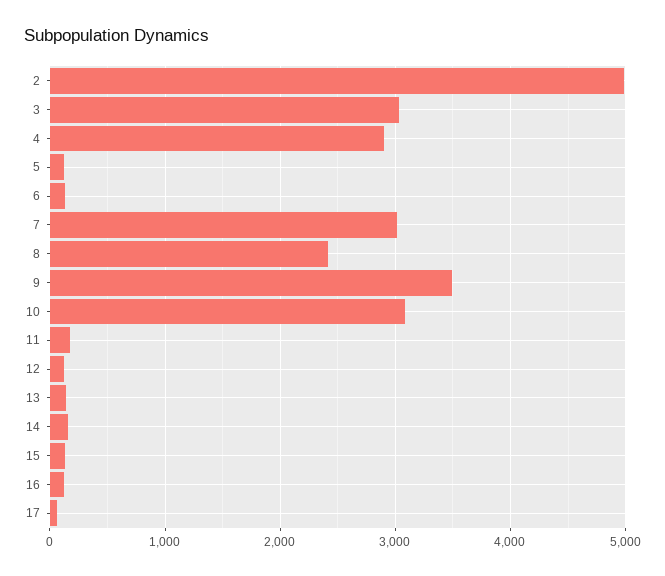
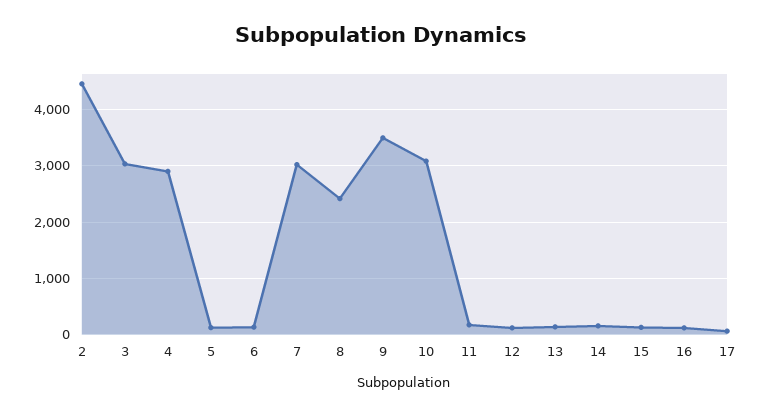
2: 5000 -> 4400

